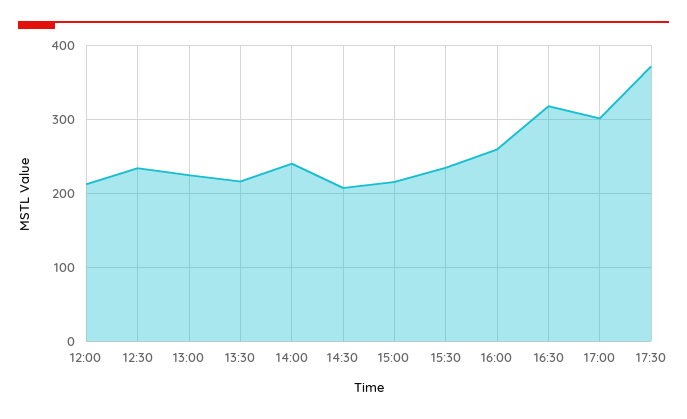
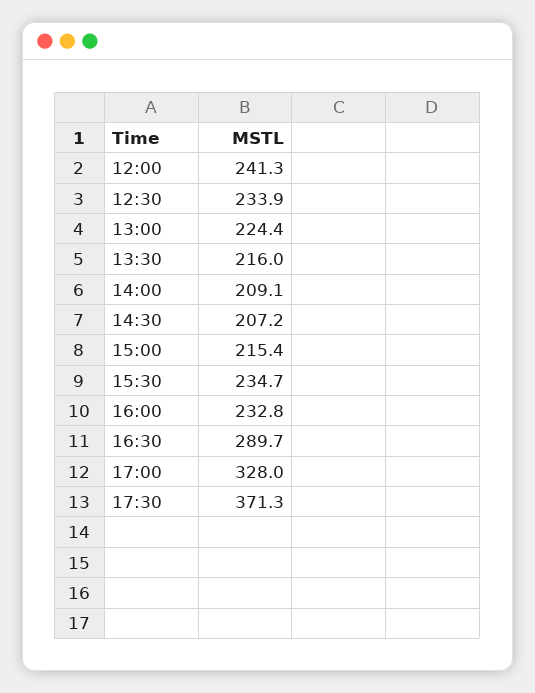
12:00: 210 -> 241.3
14:00: 240 -> 209.1
16:00: 260 -> 232.8
16:30: 320 -> 289.7
17:00: 300 -> 328

